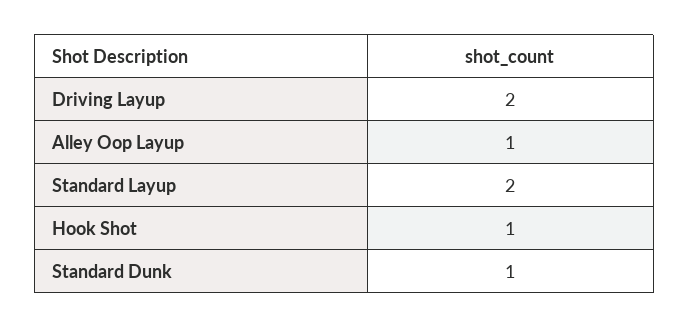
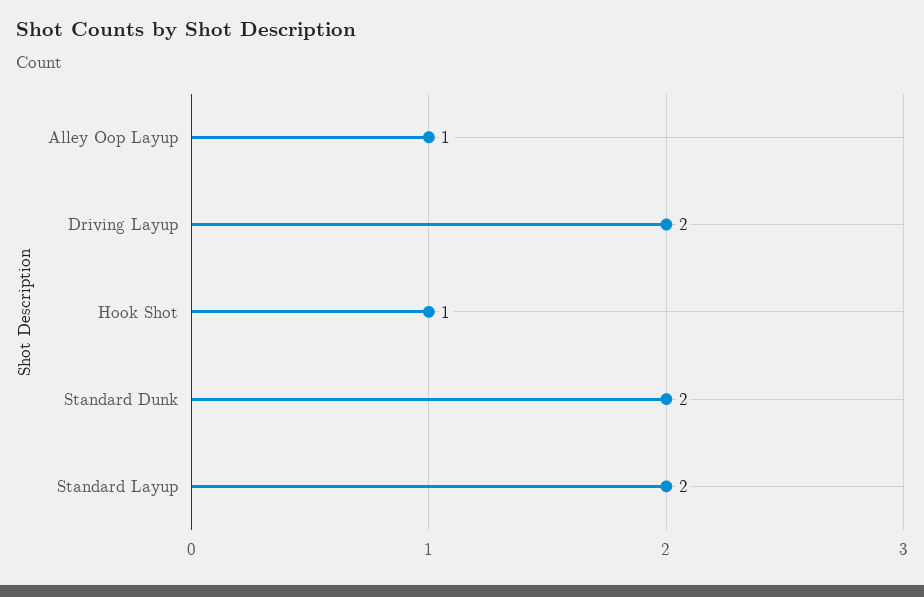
Standard Dunk: 1 -> 2

